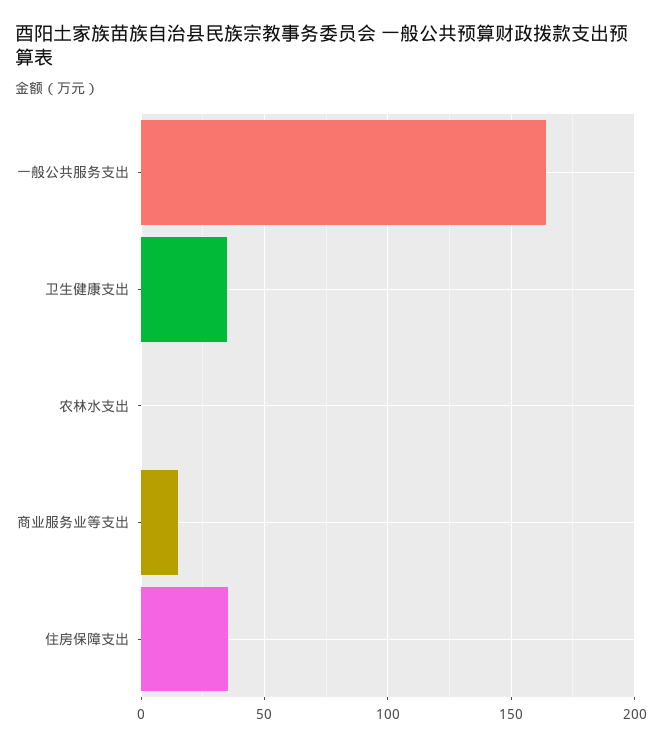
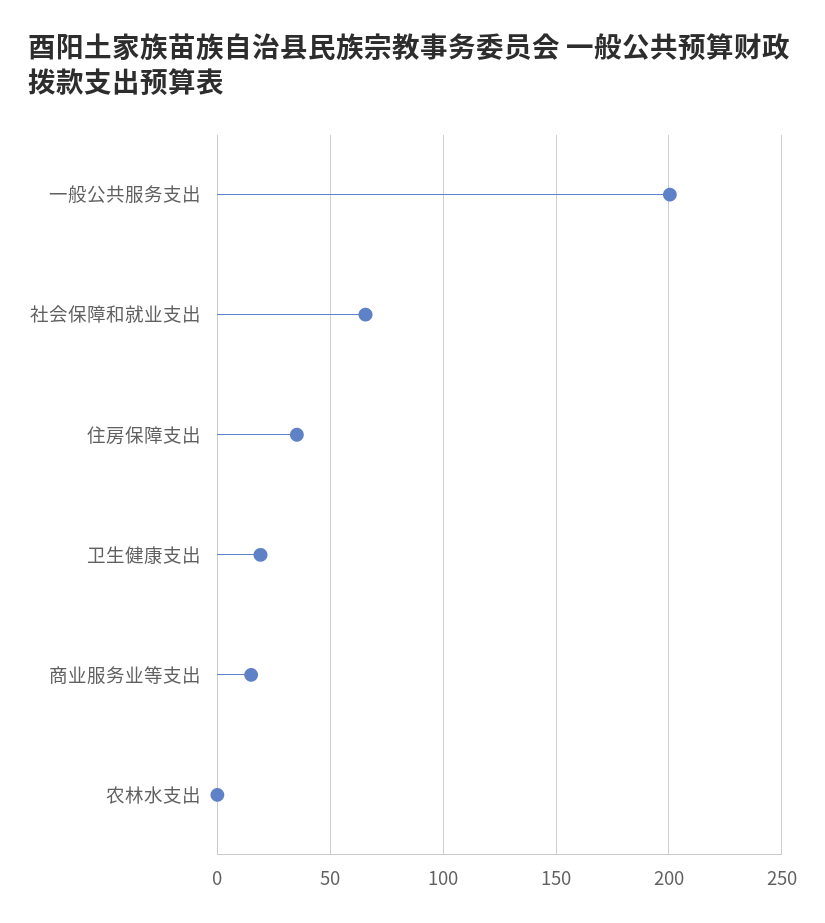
一般公共服务支出: 165 -> 200
卫生健康支出: 35 -> 20
社会保障和就业支出: none -> 65

